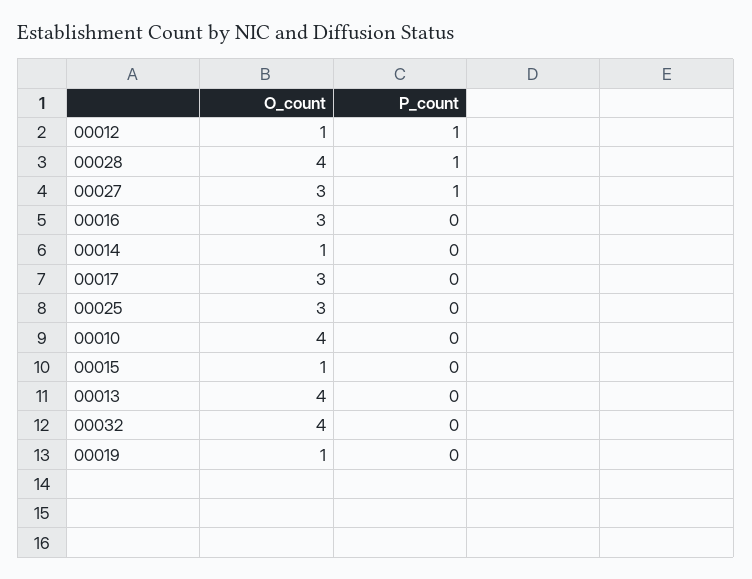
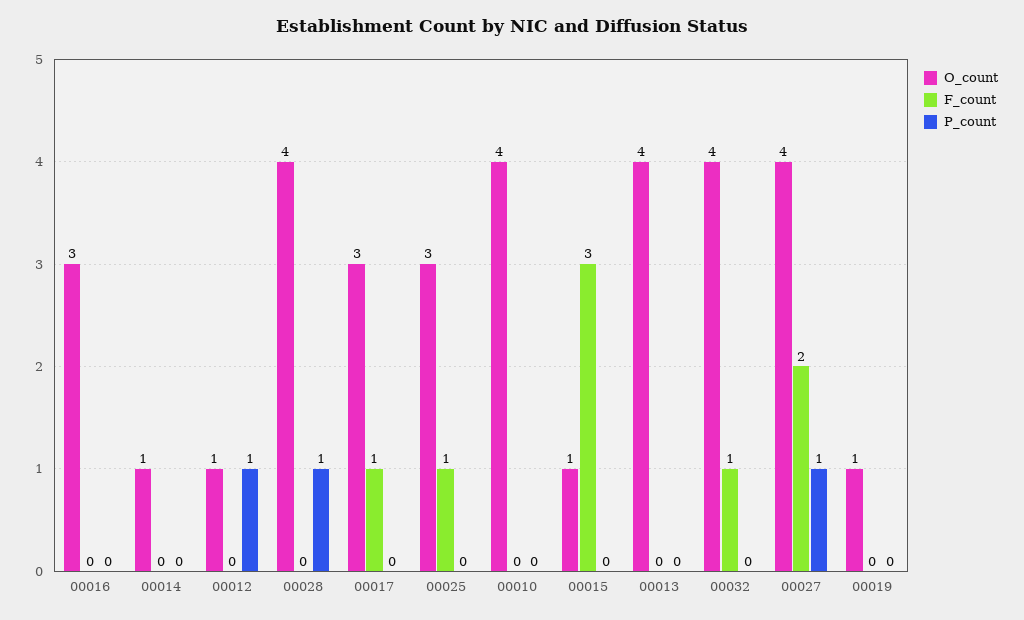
O_count, 00027: 3 -> 4
F_count, 00016: none -> 0
F_count, 00014: none -> 0
F_count, 00012: none -> 0
F_count, 00028: none -> 0
F_count, 00017: none -> 1
F_count, 00025: none -> 1
F_count, 00010: none -> 0
F_count, 00015: none -> 3
F_count, 00013: none -> 0
F_count, 00032: none -> 1
F_count, 00027: none -> 2
F_count, 00019: none -> 0

